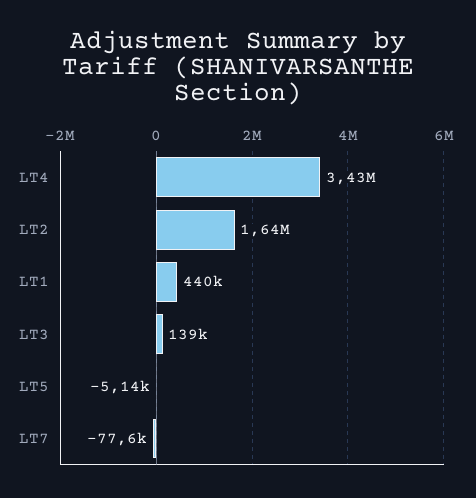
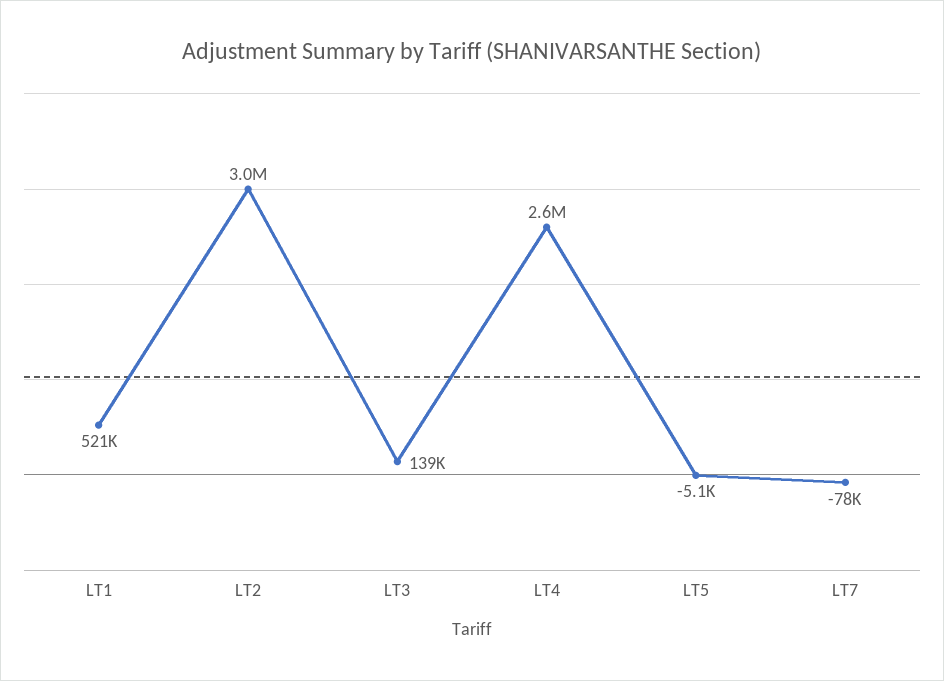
LT4: 3430000 -> 2600000
LT2: 1640000 -> 3000000
LT1: 440000 -> 521000

